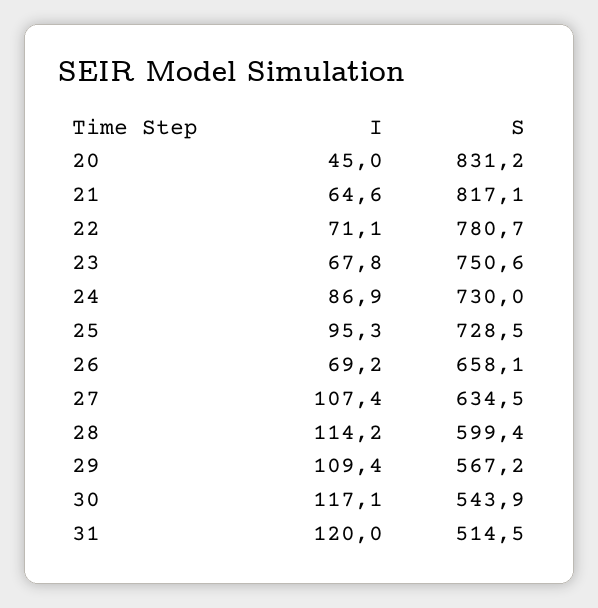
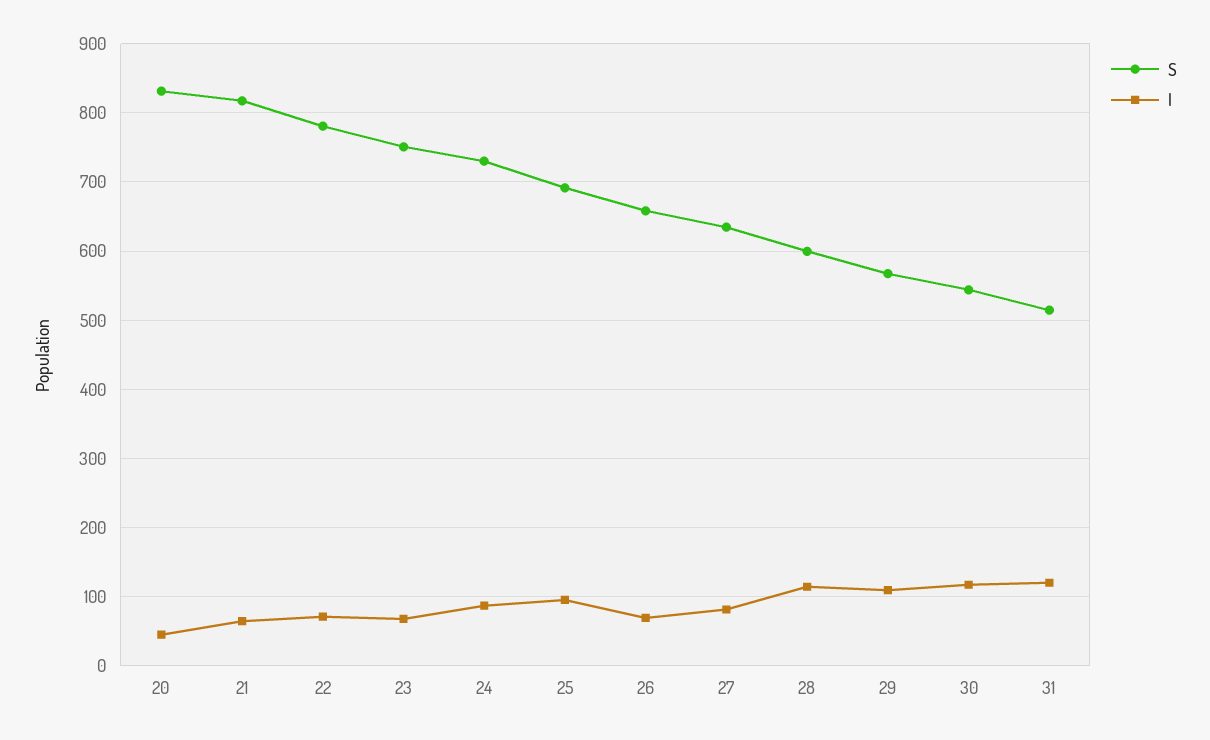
S, 25: 728.5 -> 690
I, 27: 107.4 -> 80

